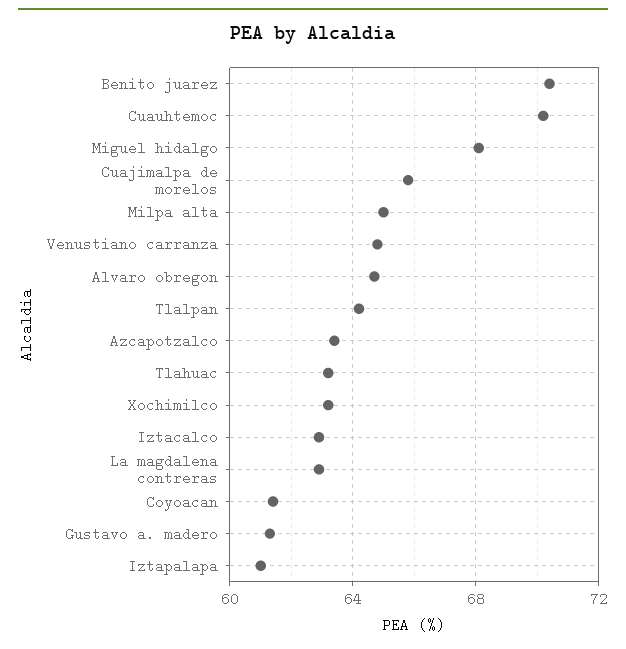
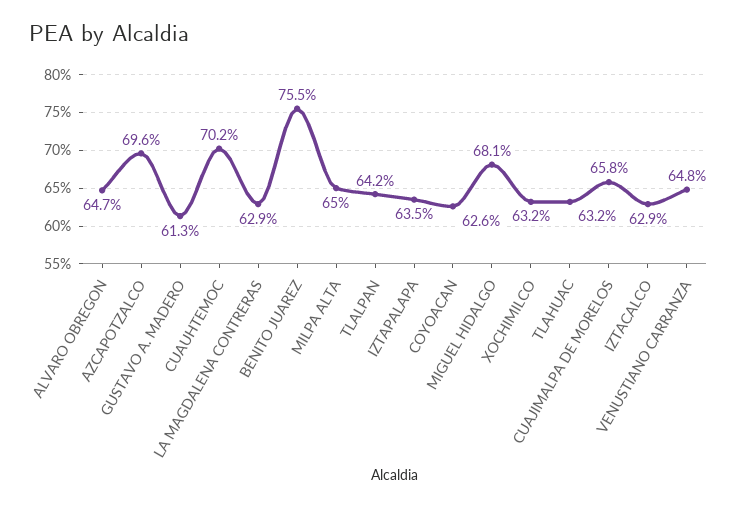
Benito juarez: 70.5 -> 75.5
Azcapotzalco: 63.5 -> 69.6
Coyoacan: 61.5 -> 62.6
Iztapalapa: 61 -> 63.5

